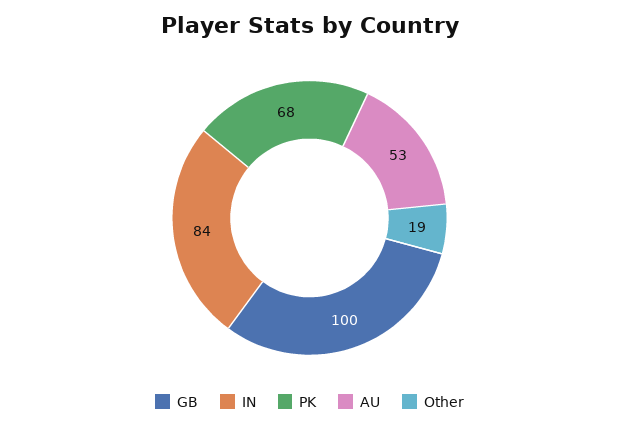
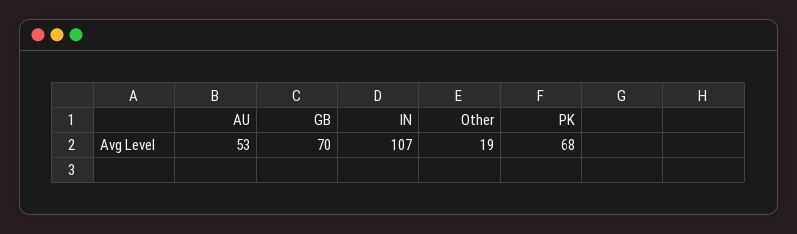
GB: 100 -> 70
IN: 84 -> 107

